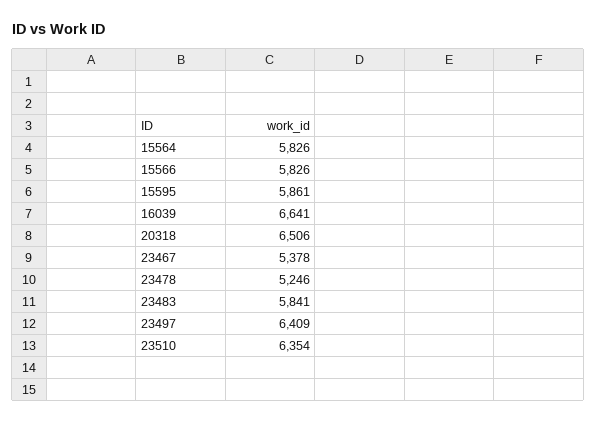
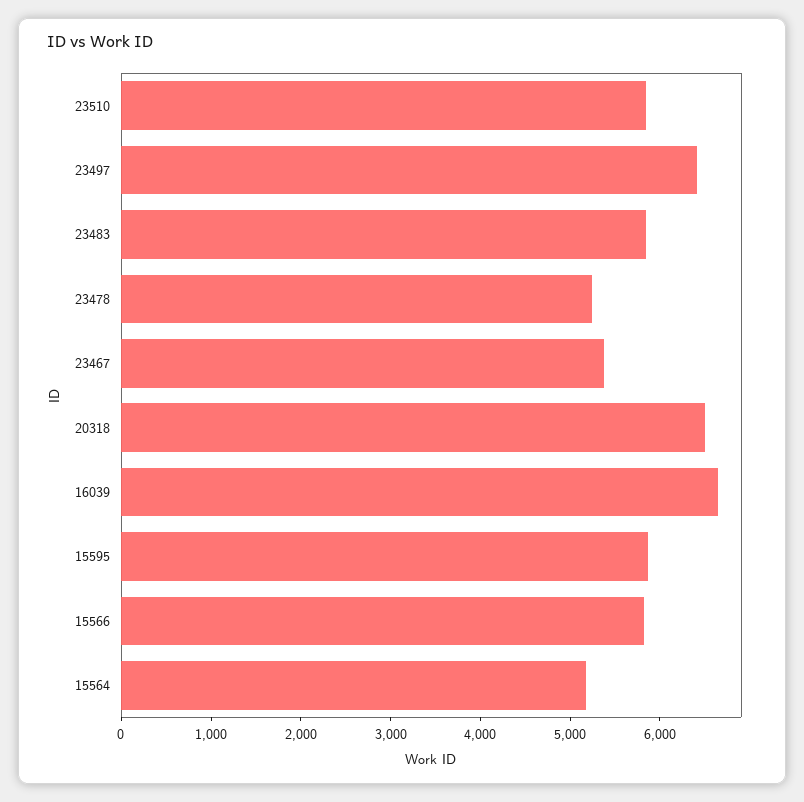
15564: 5826 -> 5200
23510: 6354 -> 5800

